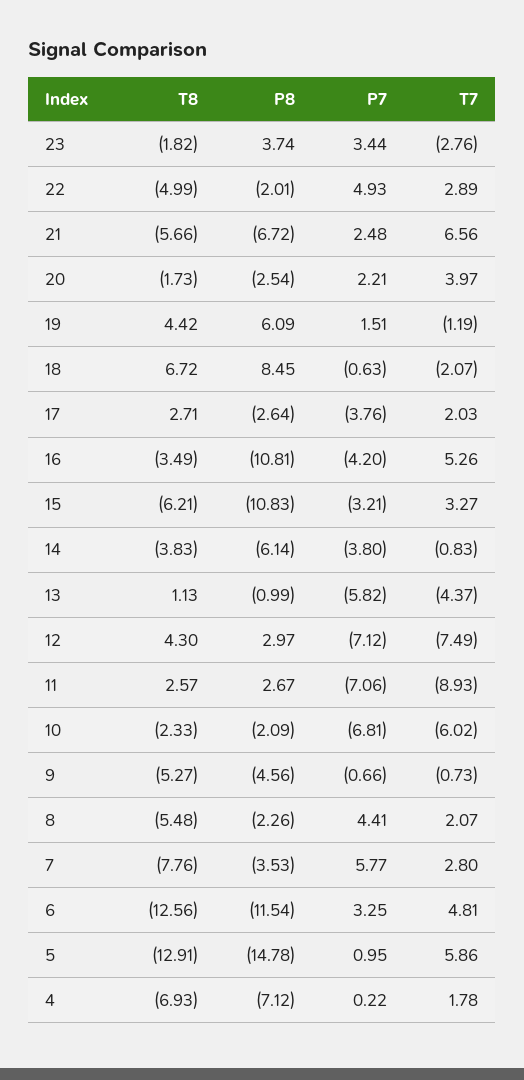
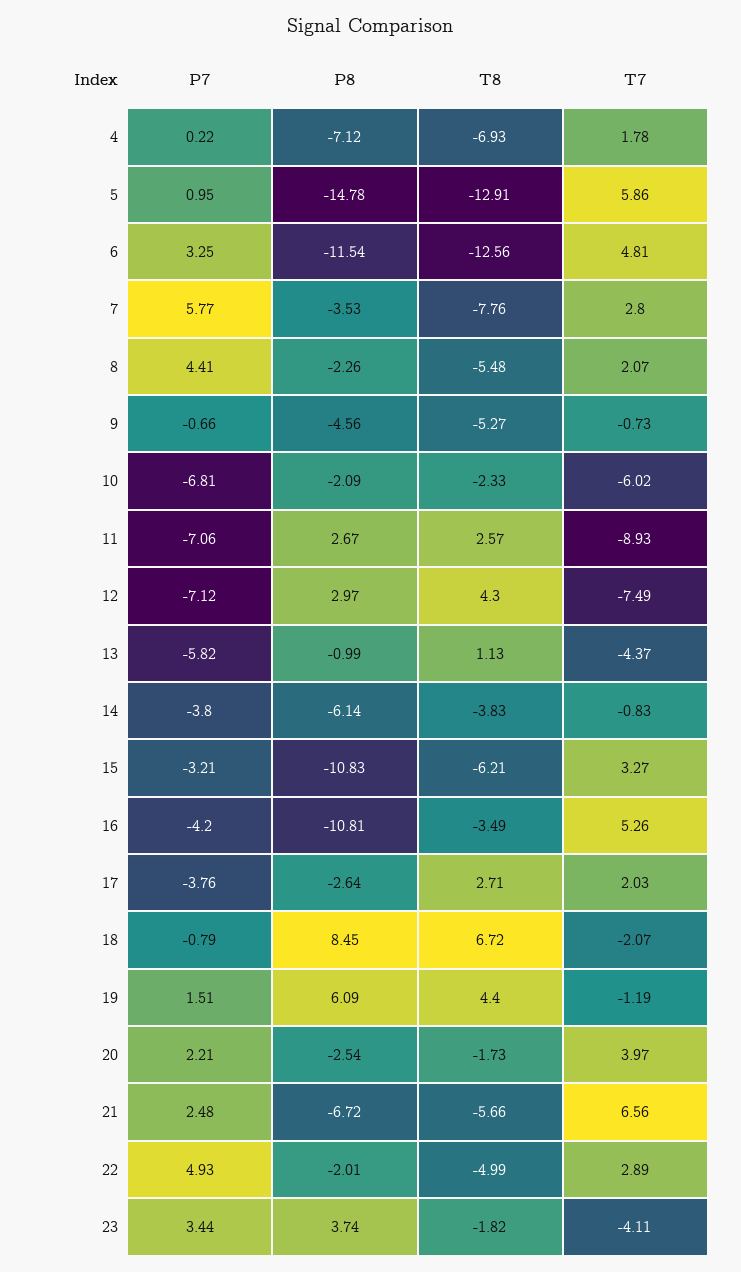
T7, 23: -2.76 -> -4.11
T8, 19: 4.42 -> 4.4
P7, 18: -0.63 -> -0.79

